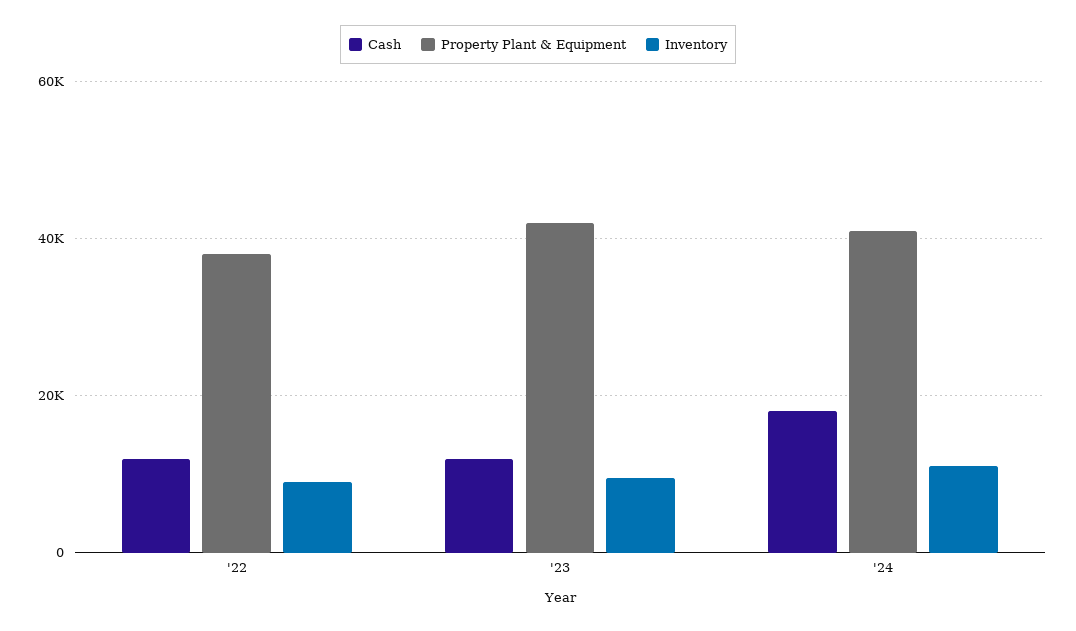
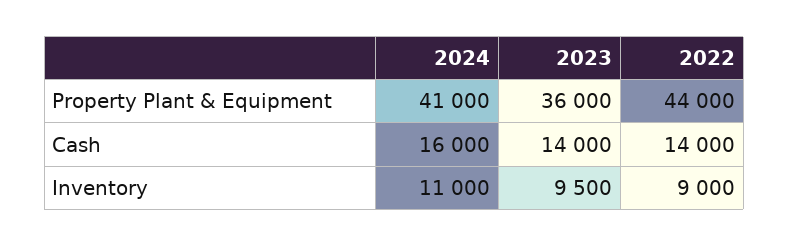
Cash, '22: 12000 -> 14000
Property Plant & Equipment, '22: 38000 -> 44000
Cash, '23: 12000 -> 14000
Property Plant & Equipment, '23: 42000 -> 36000
Cash, '24: 18000 -> 16000

